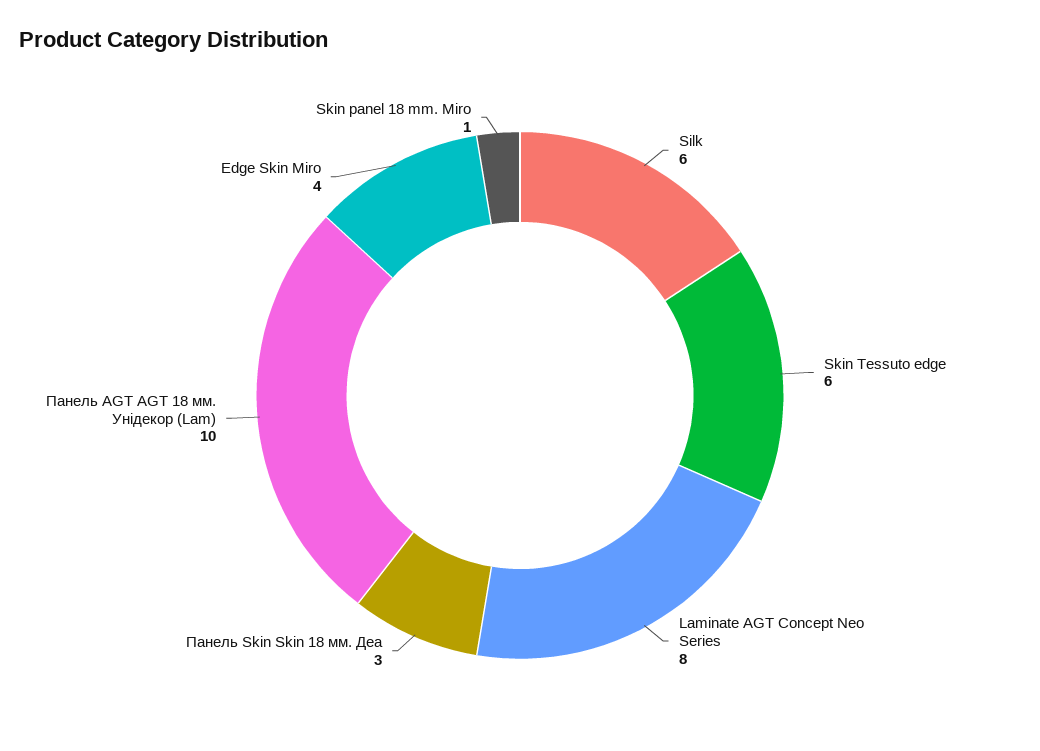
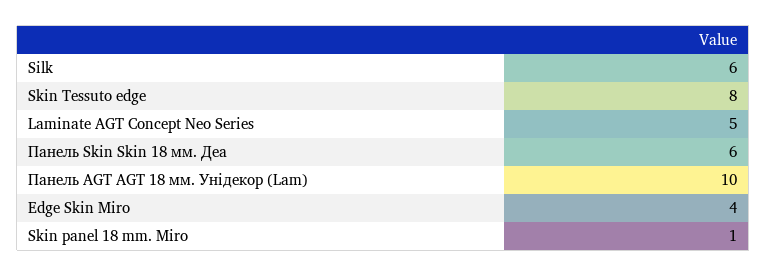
Skin Tessuto edge: 6 -> 8
Laminate AGT Concept Neo Series: 8 -> 5
Панель Skin Skin 18 мм. Деа: 3 -> 6

